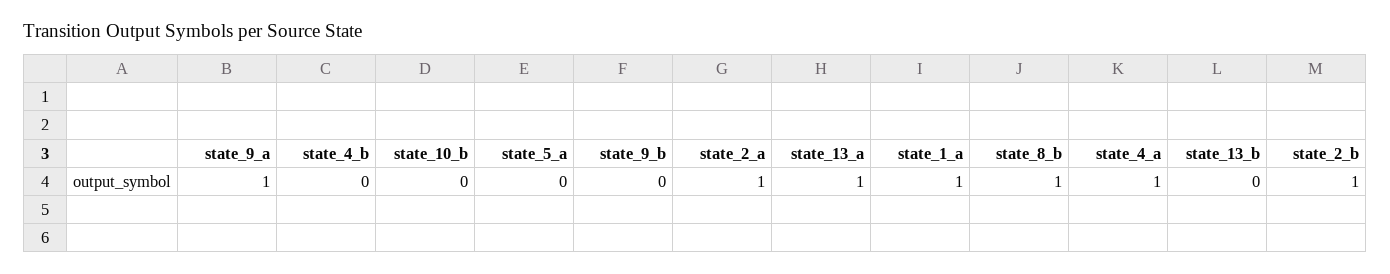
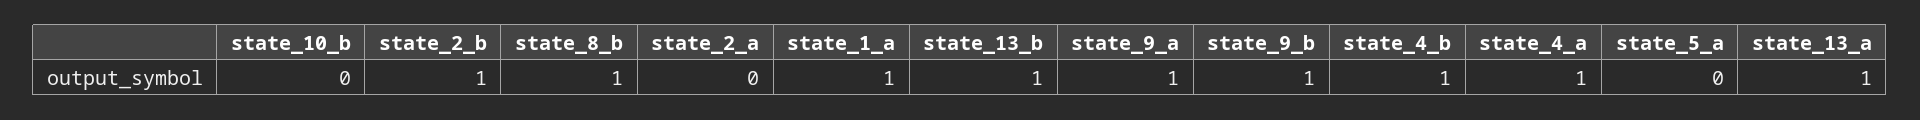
state_4_b: 0 -> 1
state_9_b: 0 -> 1
state_2_a: 1 -> 0
state_13_b: 0 -> 1

